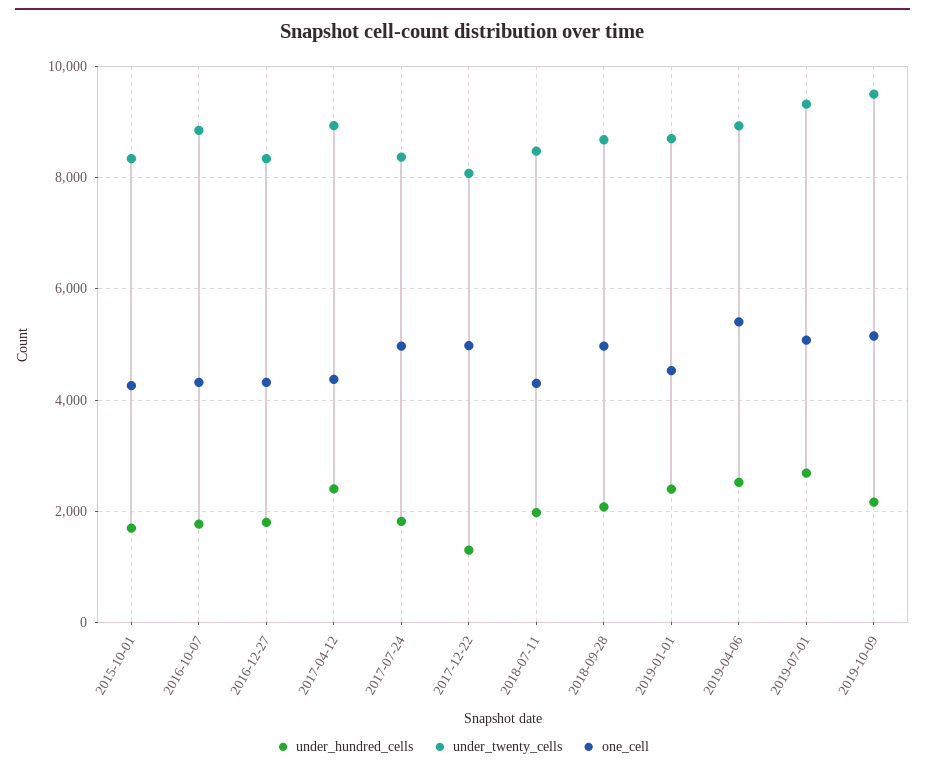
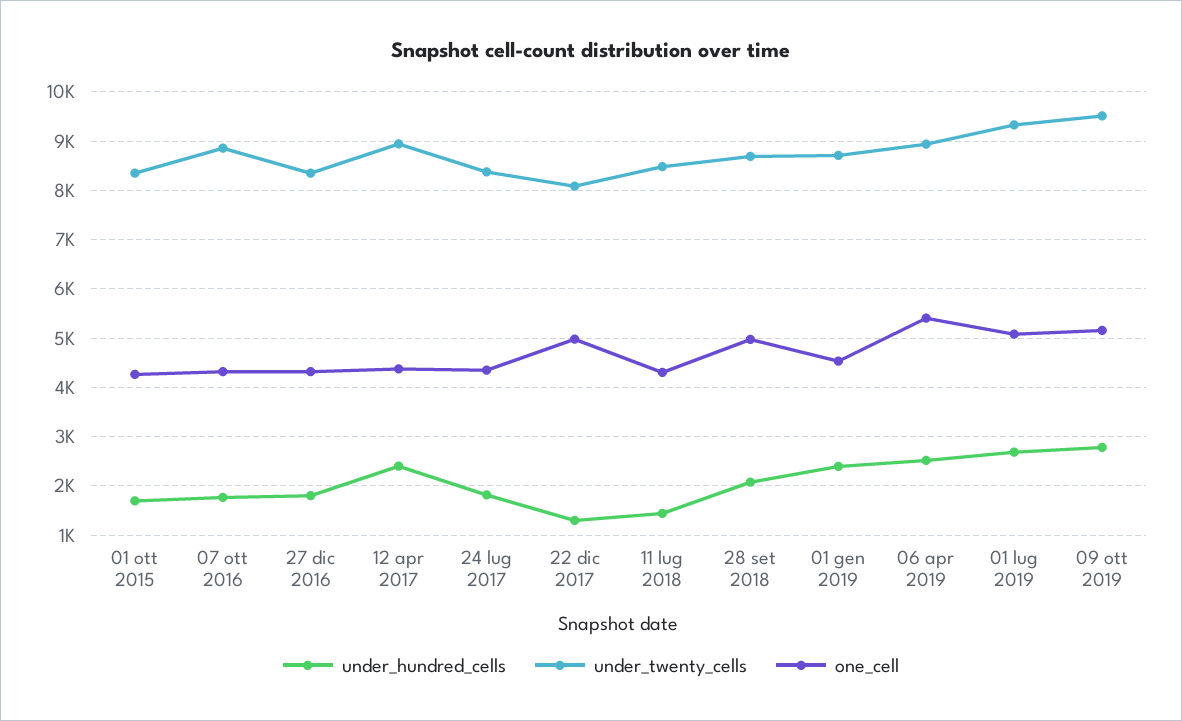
one_cell, 2017-07-24: 5000 -> 4400
under_hundred_cells, 2018-07-11: 2000 -> 1400
under_hundred_cells, 2019-10-09: 2200 -> 2800

